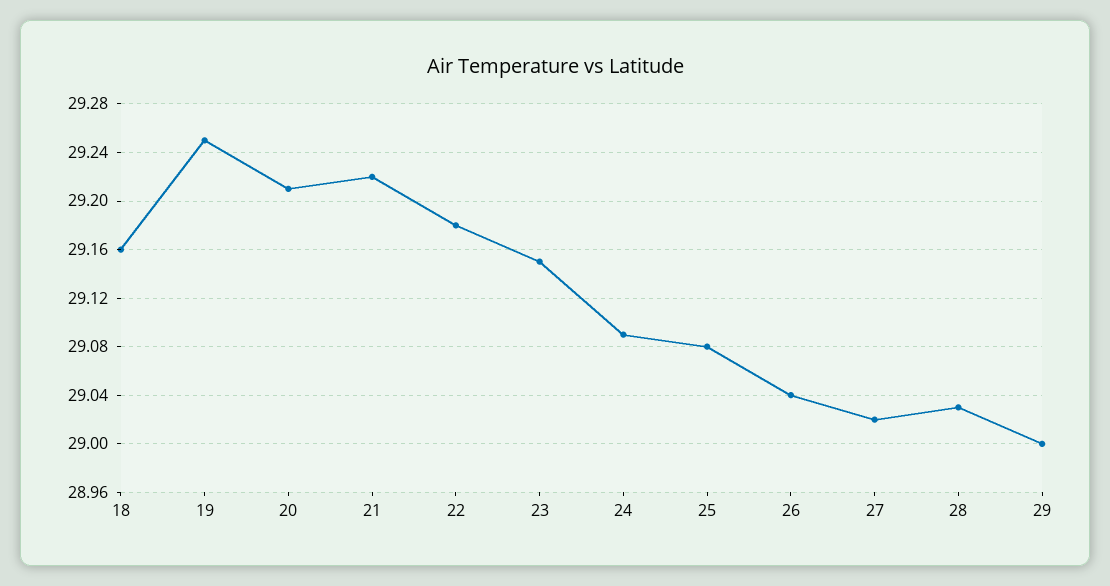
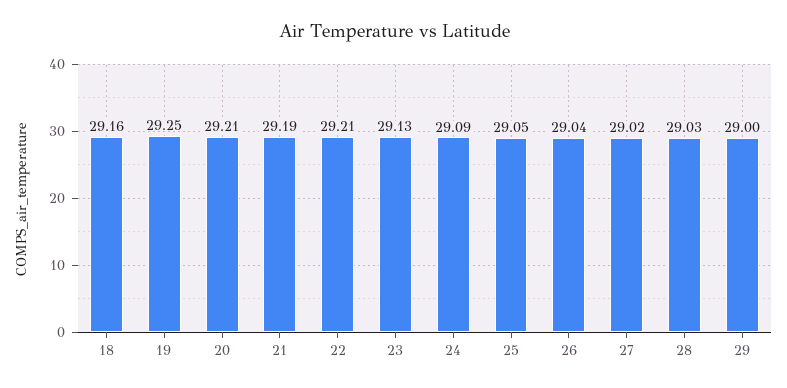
21: 29.22 -> 29.19
22: 29.18 -> 29.21
23: 29.15 -> 29.13
25: 29.08 -> 29.05

